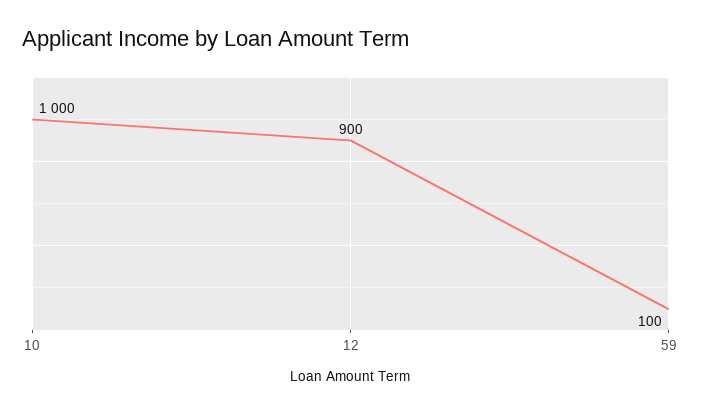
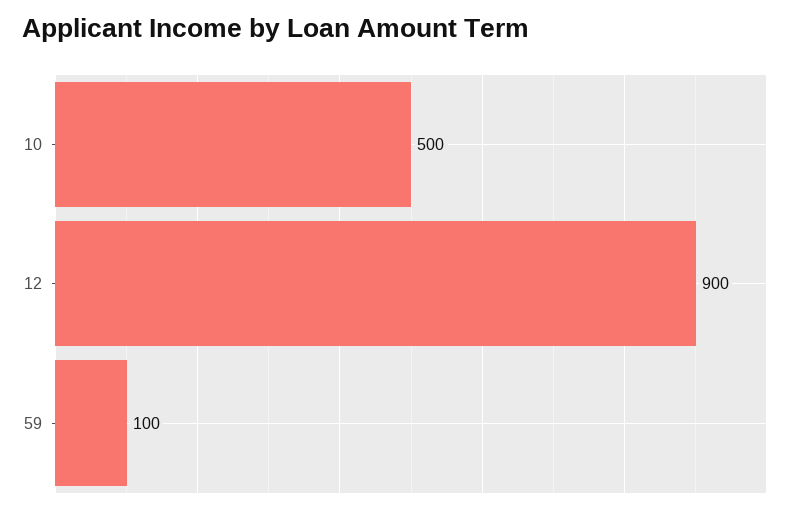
10: 1000 -> 500

